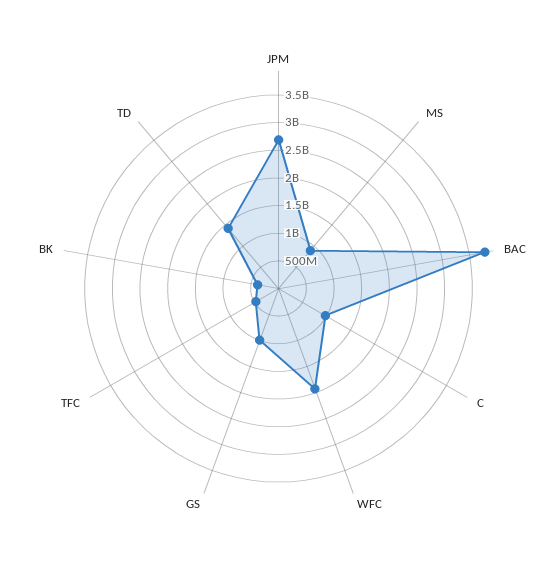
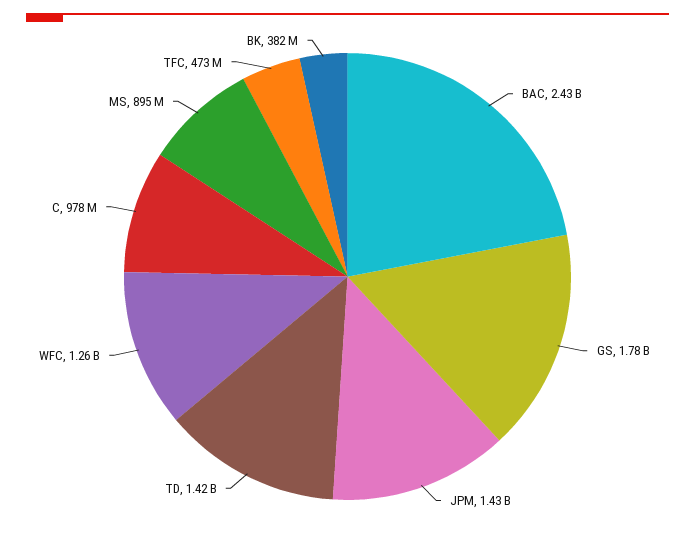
JPM: 2750000000 -> 1430000000
BAC: 3750000000 -> 2430000000
WFC: 2000000000 -> 1260000000
GS: 1000000000 -> 1780000000

